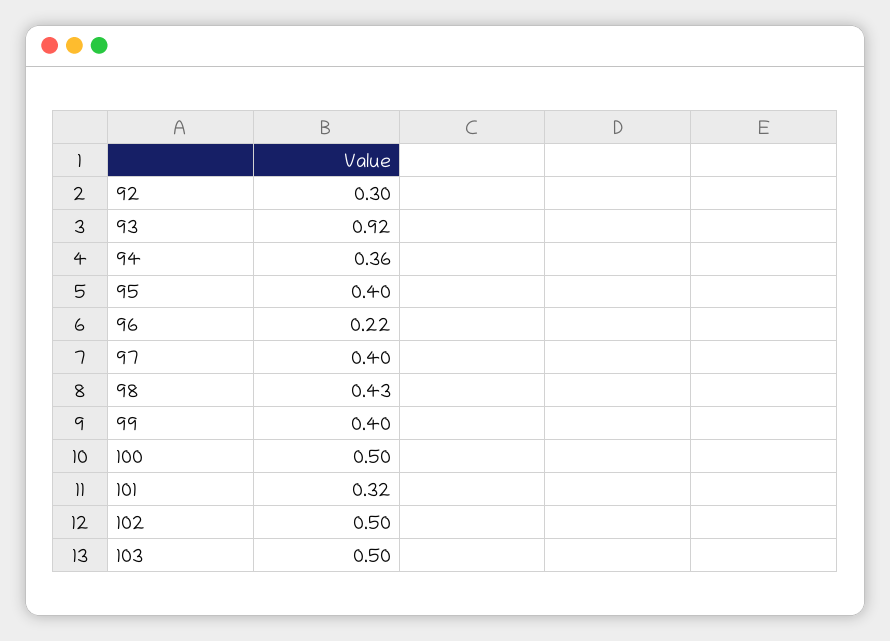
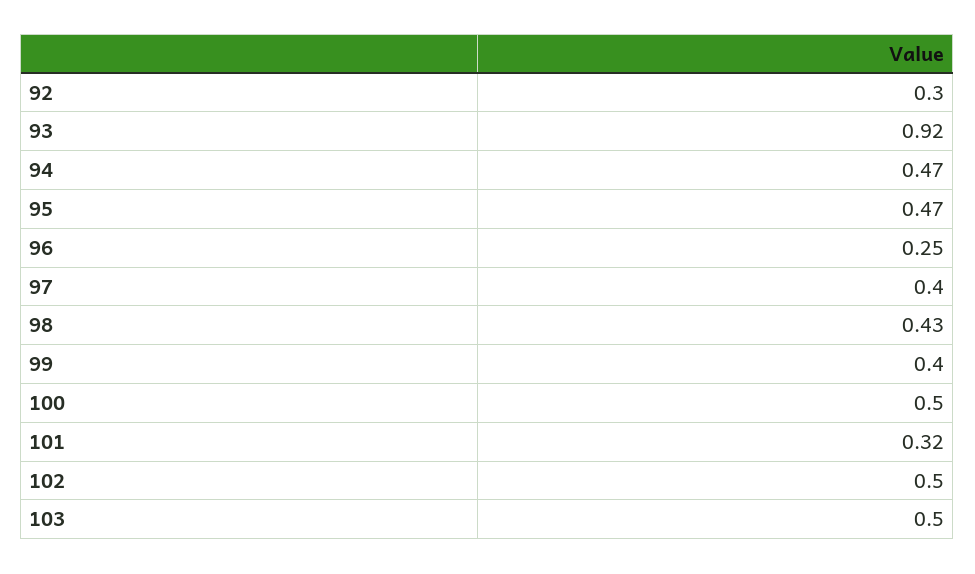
94: 0.36 -> 0.47
95: 0.4 -> 0.47
96: 0.22 -> 0.25

